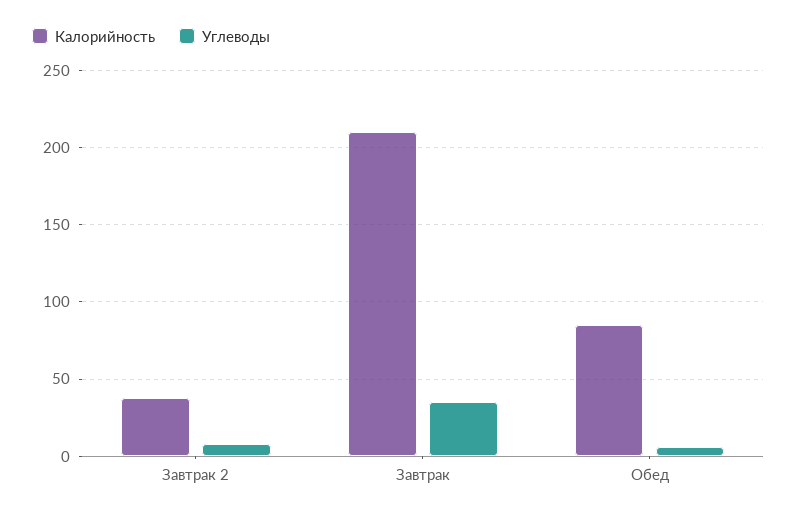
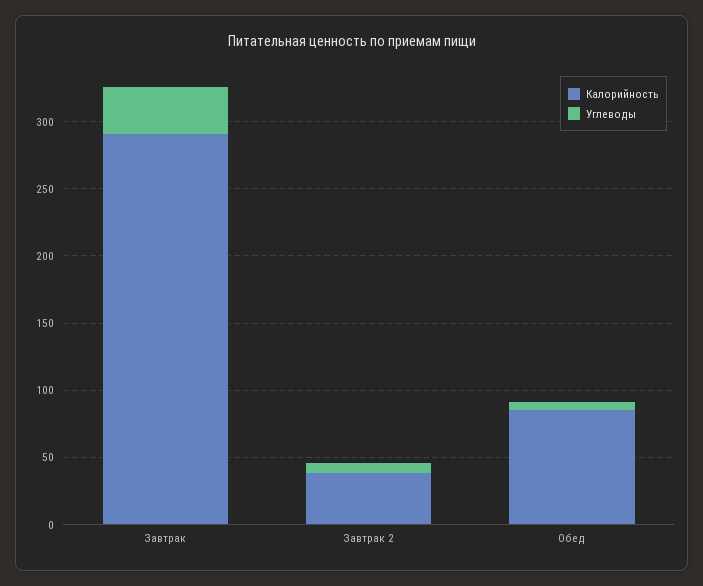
Калорийность, Завтрак: 210 -> 290

